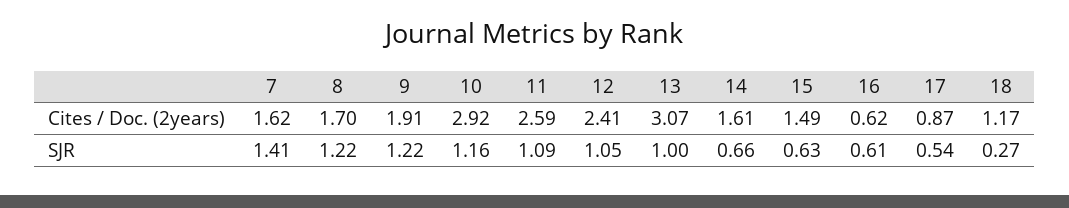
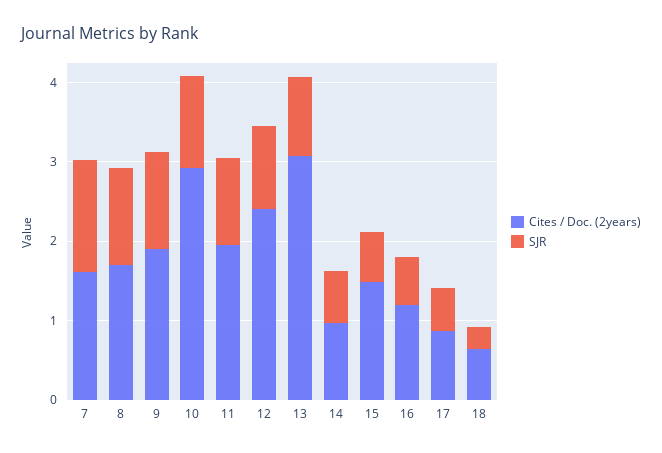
Cites / Doc. (2years), 11: 2.59 -> 2
Cites / Doc. (2years), 14: 1.61 -> 1
Cites / Doc. (2years), 16: 0.62 -> 1.2
Cites / Doc. (2years), 18: 1.17 -> 0.6

